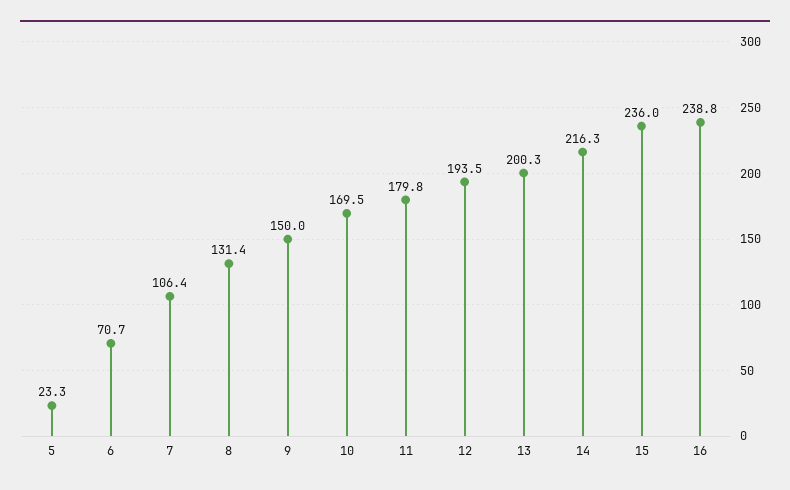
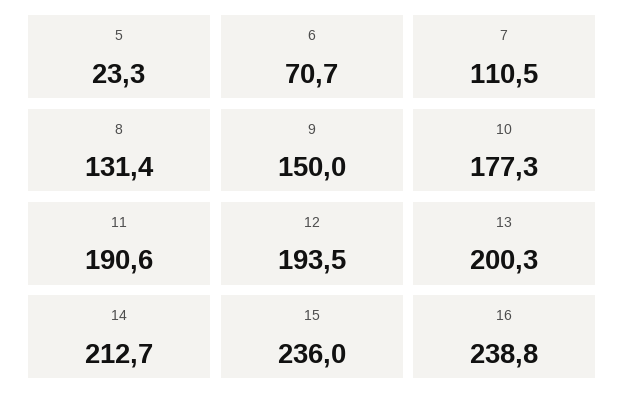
7: 106.4 -> 110.5
10: 169.5 -> 177.3
11: 179.8 -> 190.6
14: 216.3 -> 212.7

